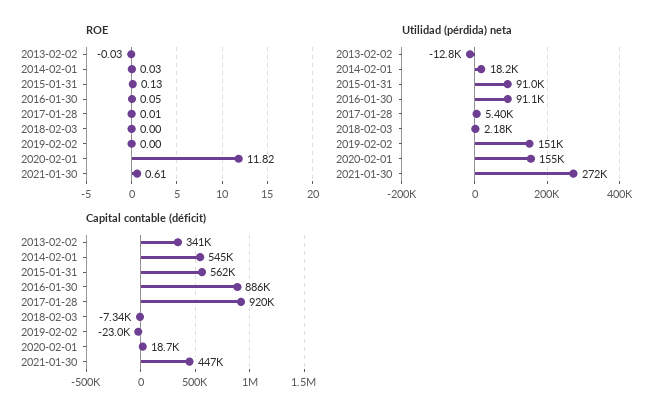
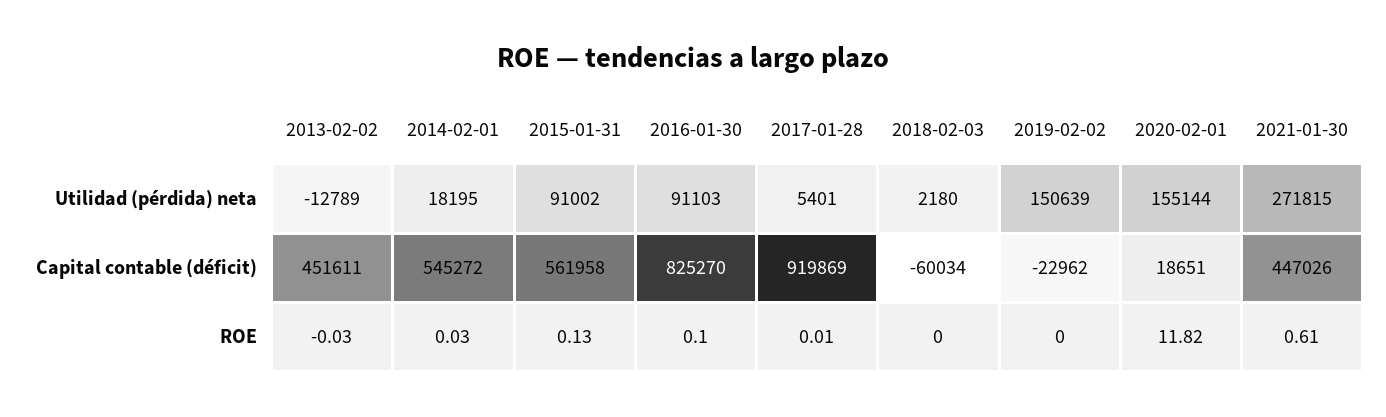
ROE, 2016-01-30: 0.05 -> 0.1
Capital contable (déficit), 2013-02-02: 341000 -> 451611
Capital contable (déficit), 2016-01-30: 886000 -> 825270
Capital contable (déficit), 2018-02-03: -7340 -> -60034

